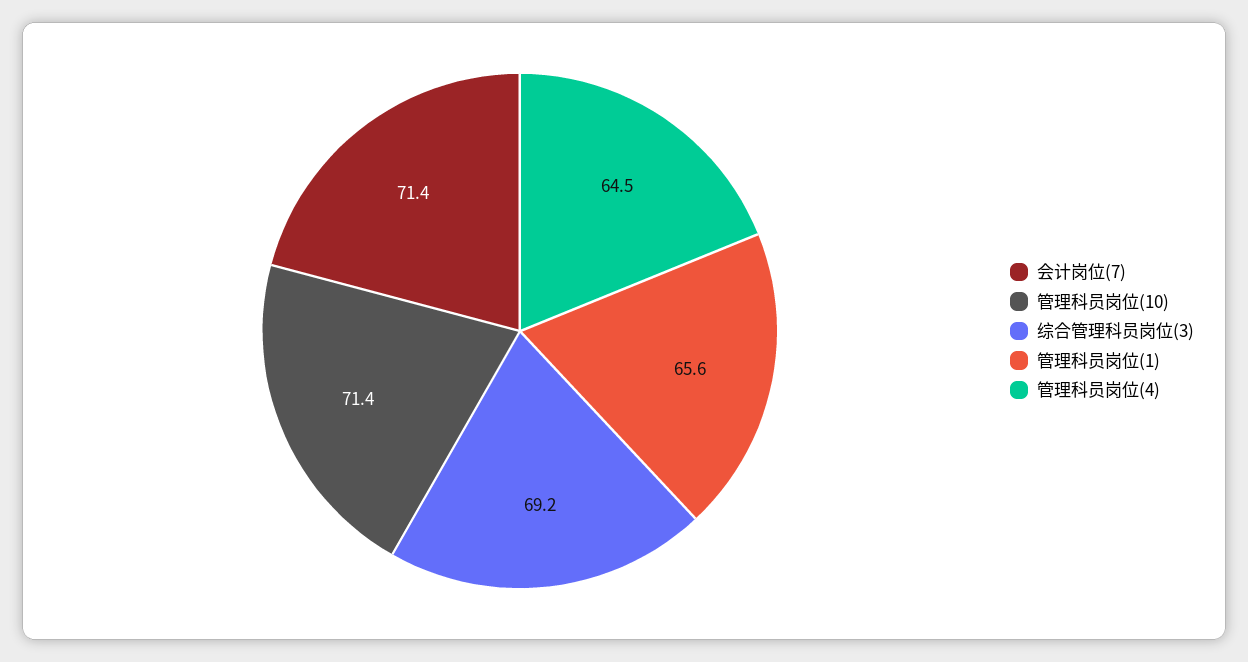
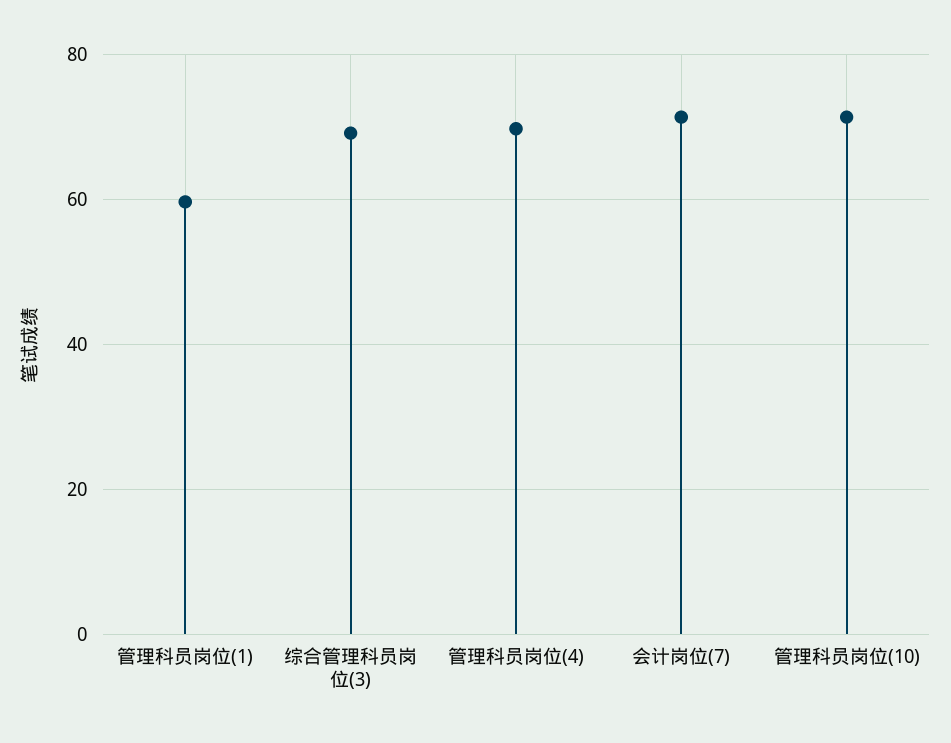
管理科员岗位(1): 65.6 -> 60
管理科员岗位(4): 64.5 -> 70

